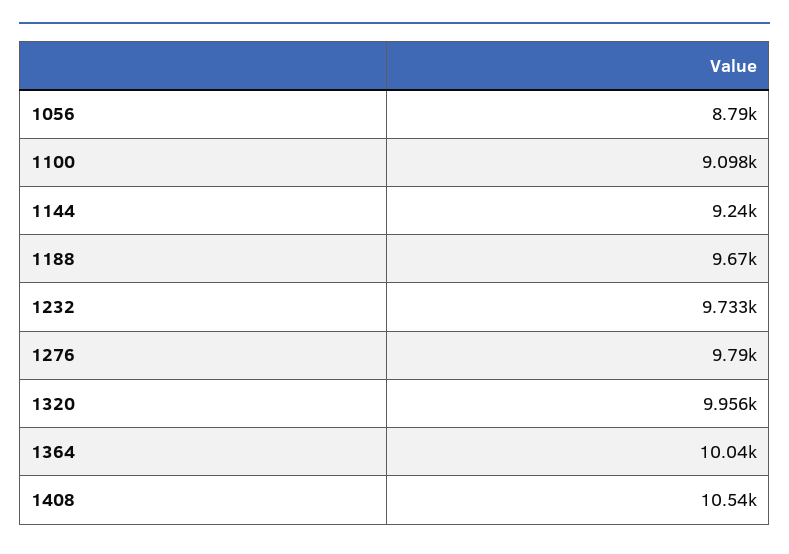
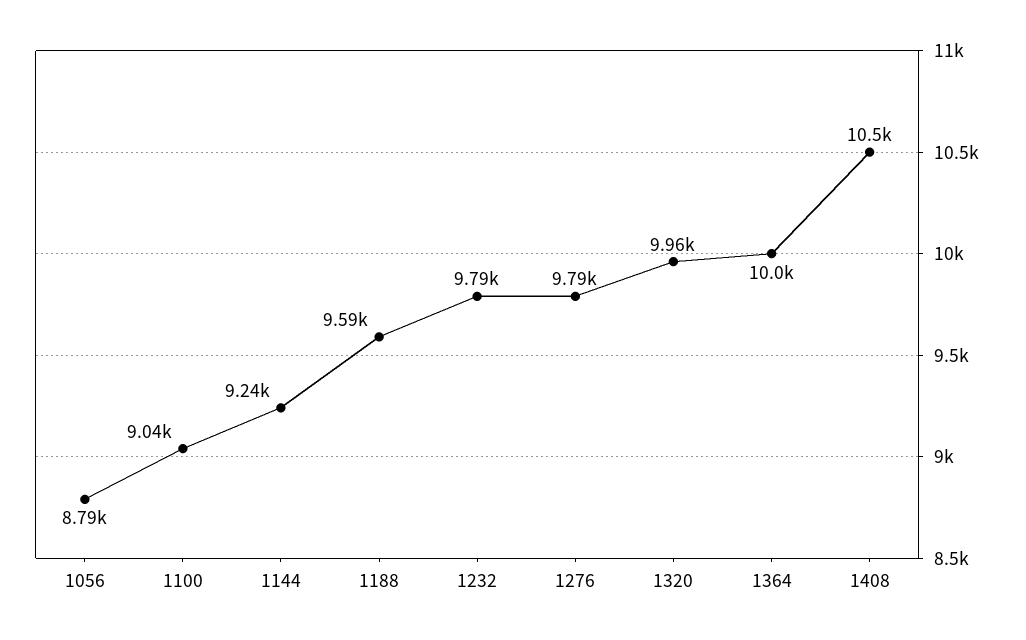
1100: 9098 -> 9040
1188: 9670 -> 9590
1232: 9733 -> 9790

